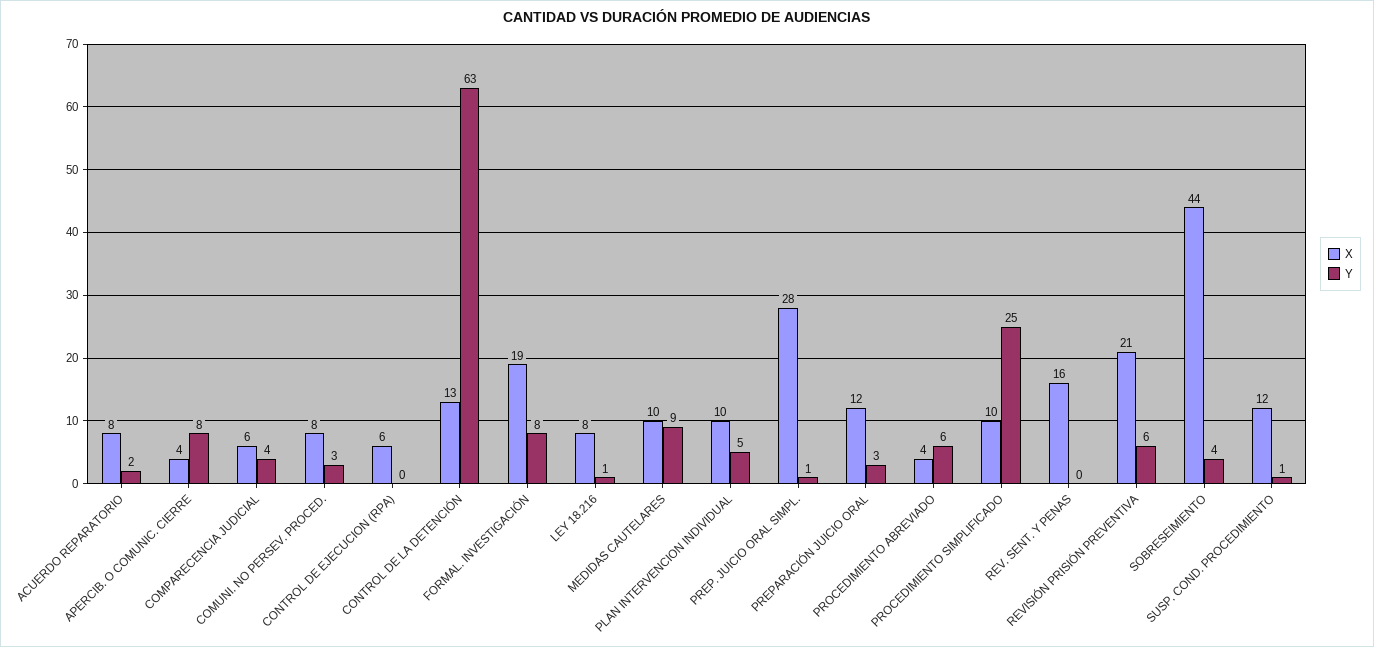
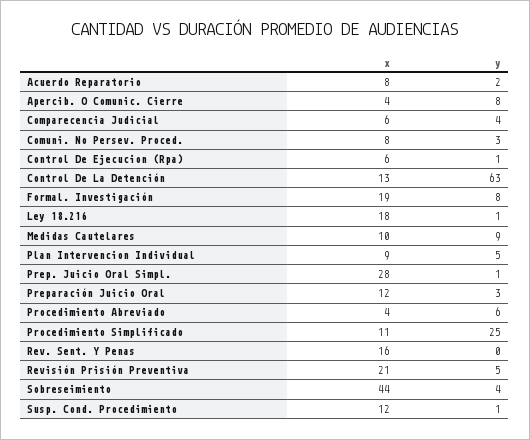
Y, CONTROL DE EJECUCION (RPA): 0 -> 1
X, LEY 18.216: 8 -> 18
X, PLAN INTERVENCION INDIVIDUAL: 10 -> 9
X, PROCEDIMIENTO SIMPLIFICADO: 10 -> 11
Y, REVISIÓN PRISIÓN PREVENTIVA: 6 -> 5

